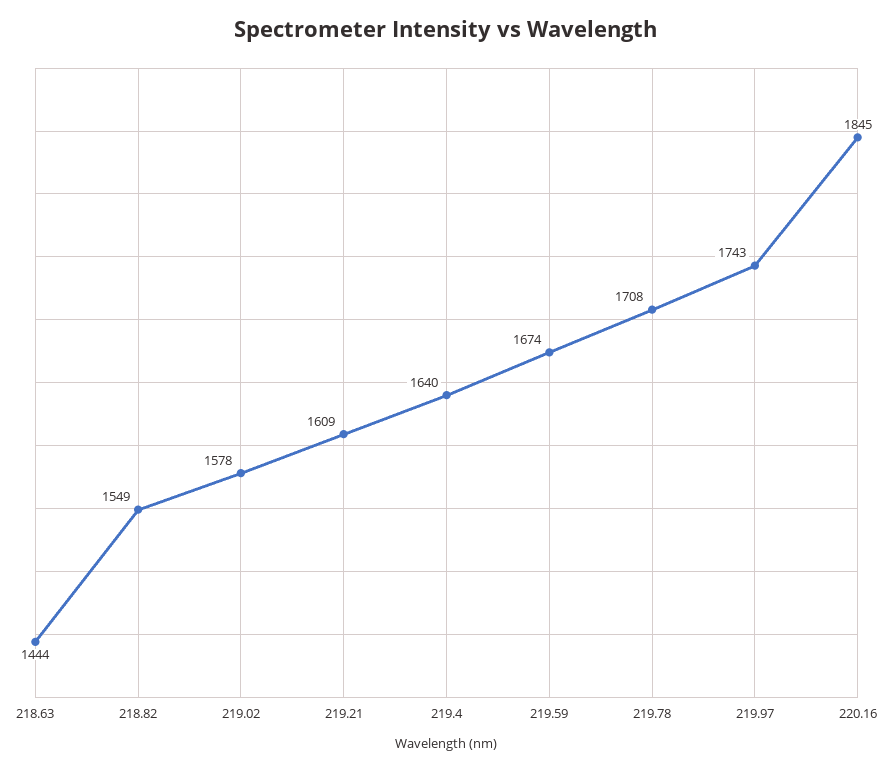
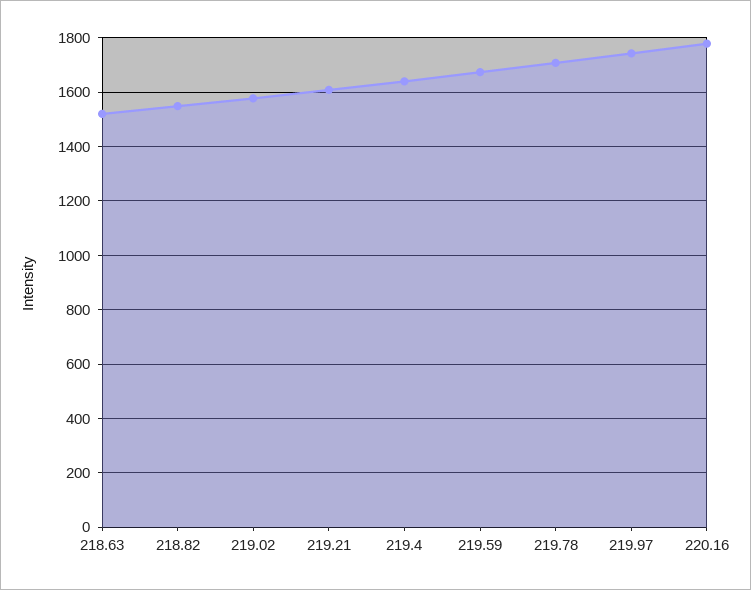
218.63: 1444 -> 1525
220.16: 1845 -> 1775

